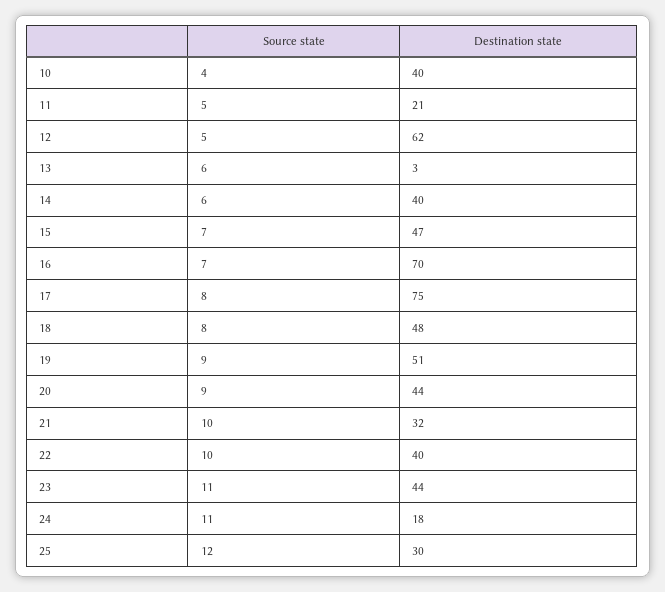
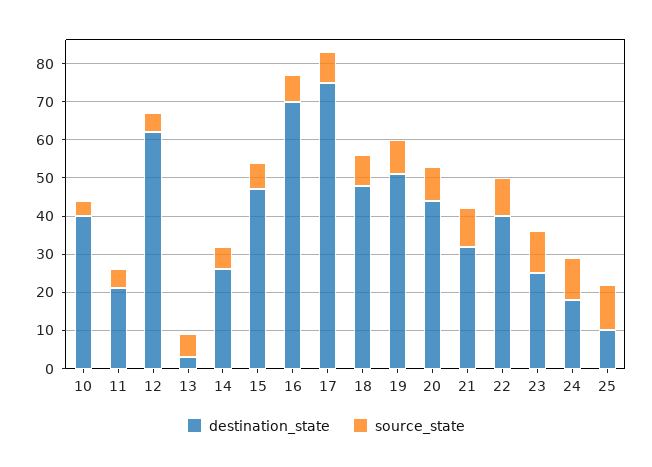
Destination state, 14: 40 -> 25
Destination state, 23: 44 -> 25
Destination state, 25: 30 -> 10

